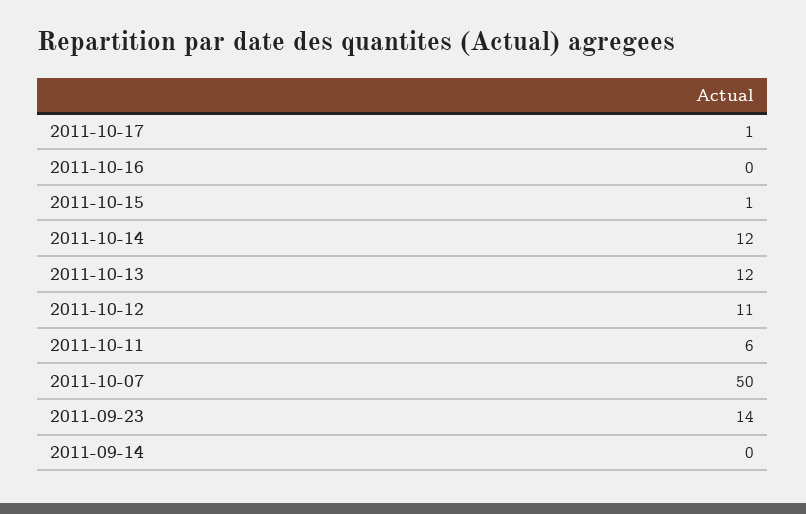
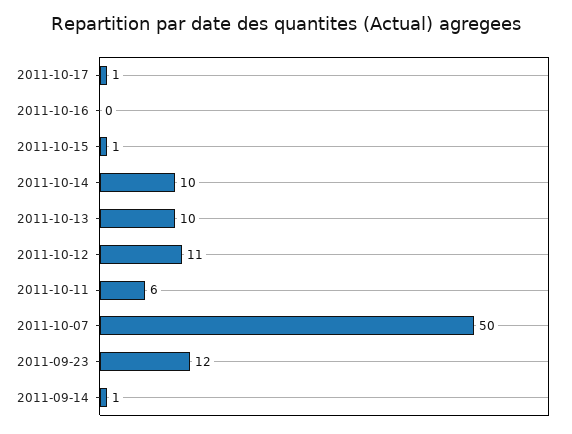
2011-10-14: 12 -> 10
2011-10-13: 12 -> 10
2011-09-23: 14 -> 12
2011-09-14: 0 -> 1

